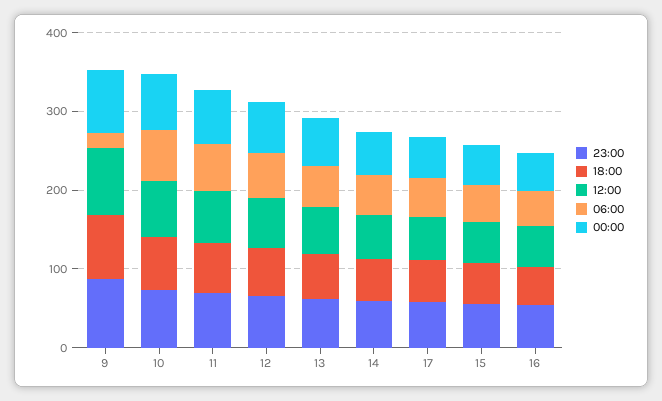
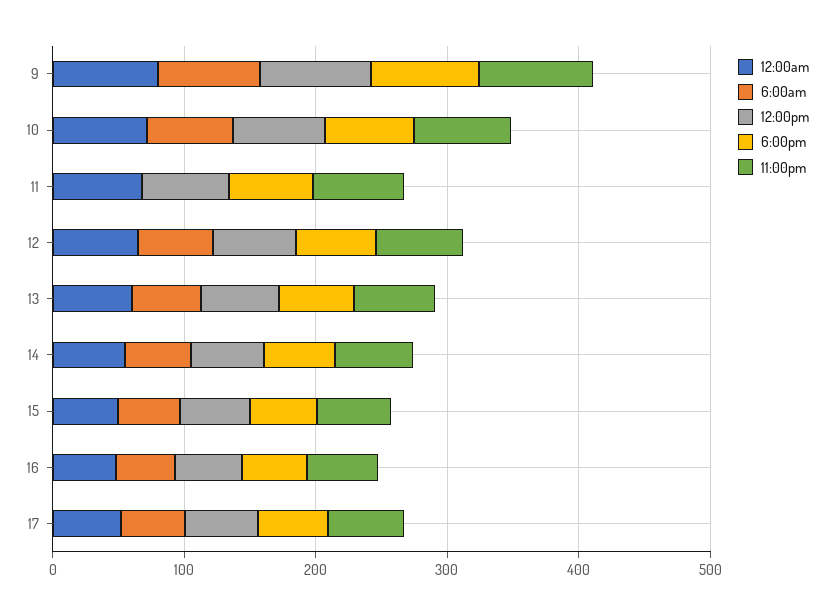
06:00, 9: 20 -> 80
06:00, 11: 60 -> 0

